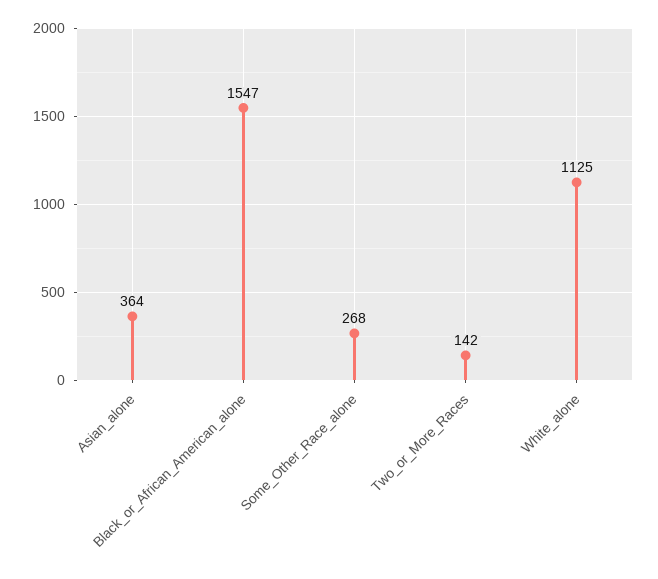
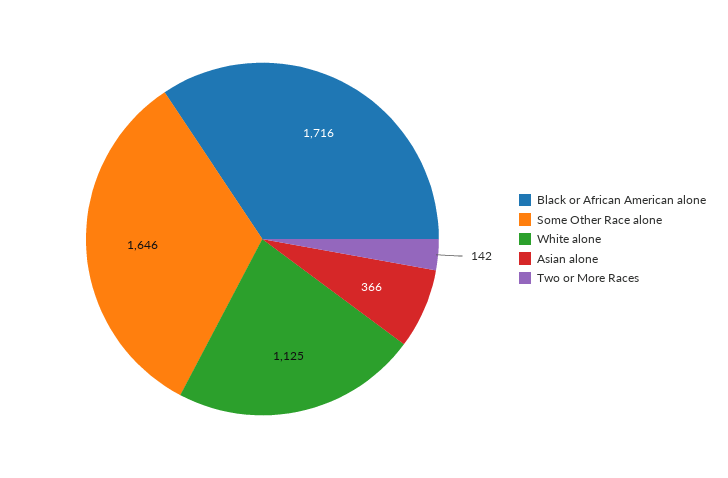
Asian_alone: 364 -> 366
Black_or_African_American_alone: 1547 -> 1716
Some_Other_Race_alone: 268 -> 1646

